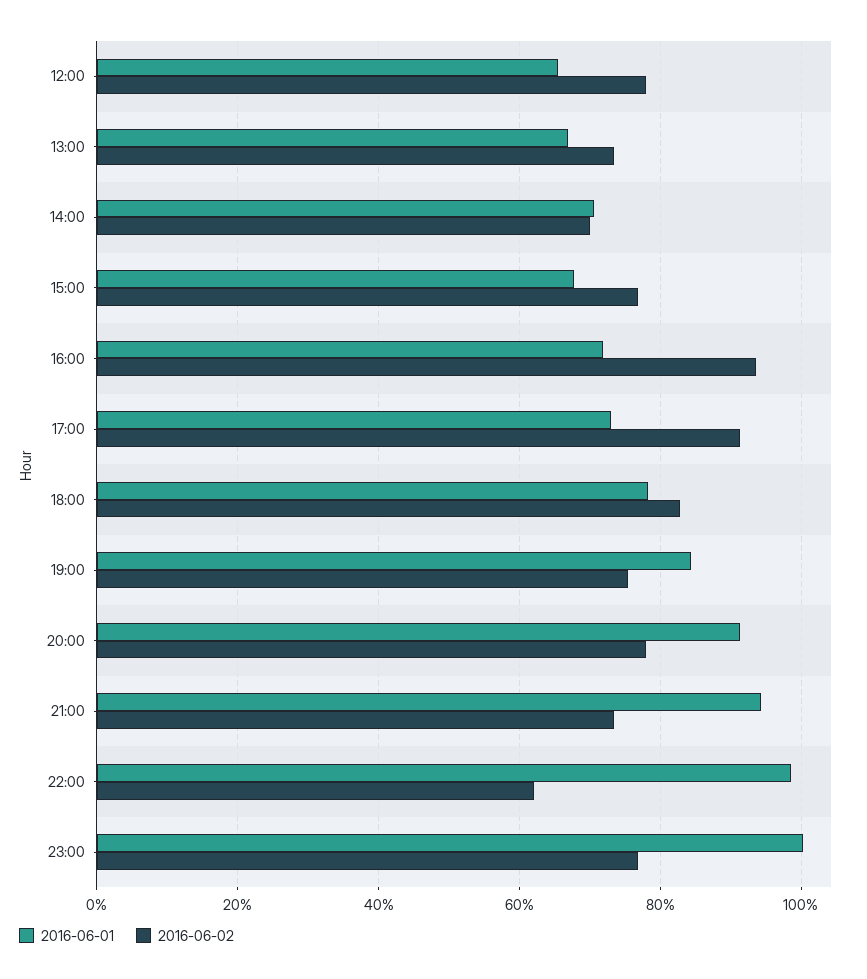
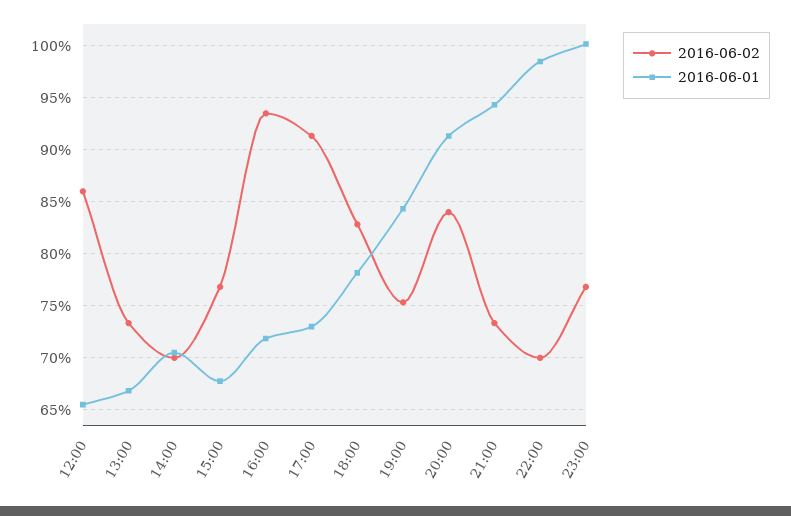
2016-06-02, 12:00: 78 -> 86
2016-06-02, 20:00: 78 -> 84
2016-06-02, 22:00: 62 -> 70

